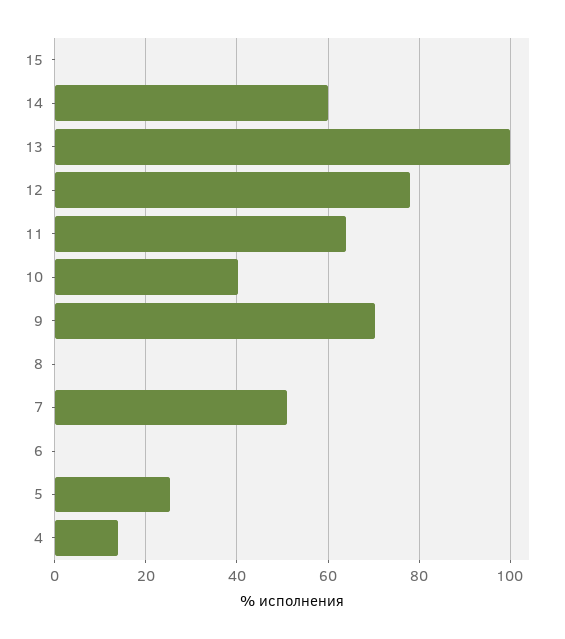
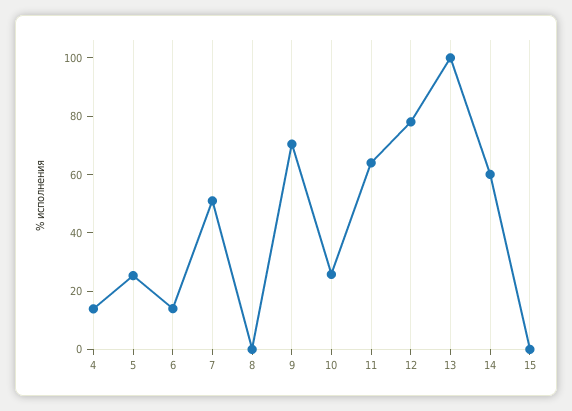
10: 40 -> 25
6: 0 -> 15

